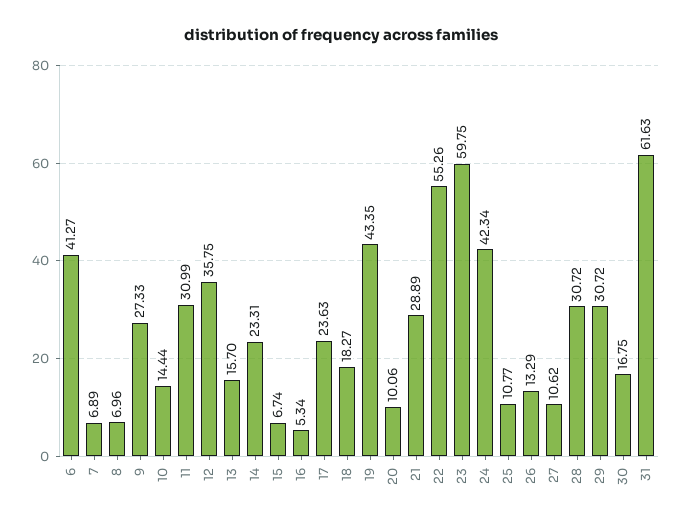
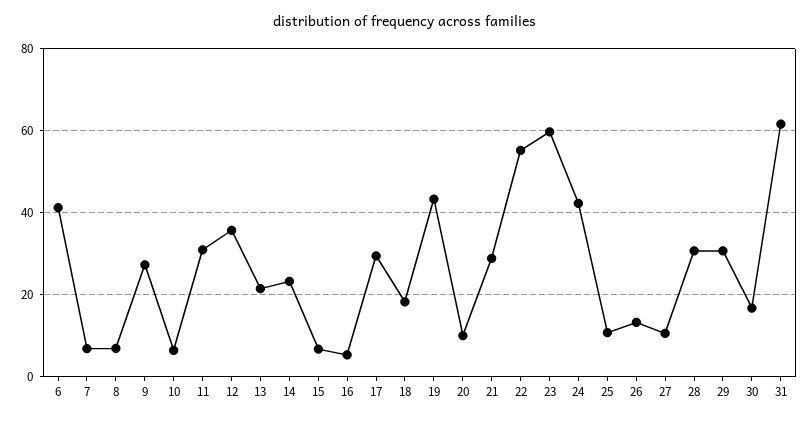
10: 14.44 -> 6
13: 15.7 -> 22
17: 23.63 -> 30

